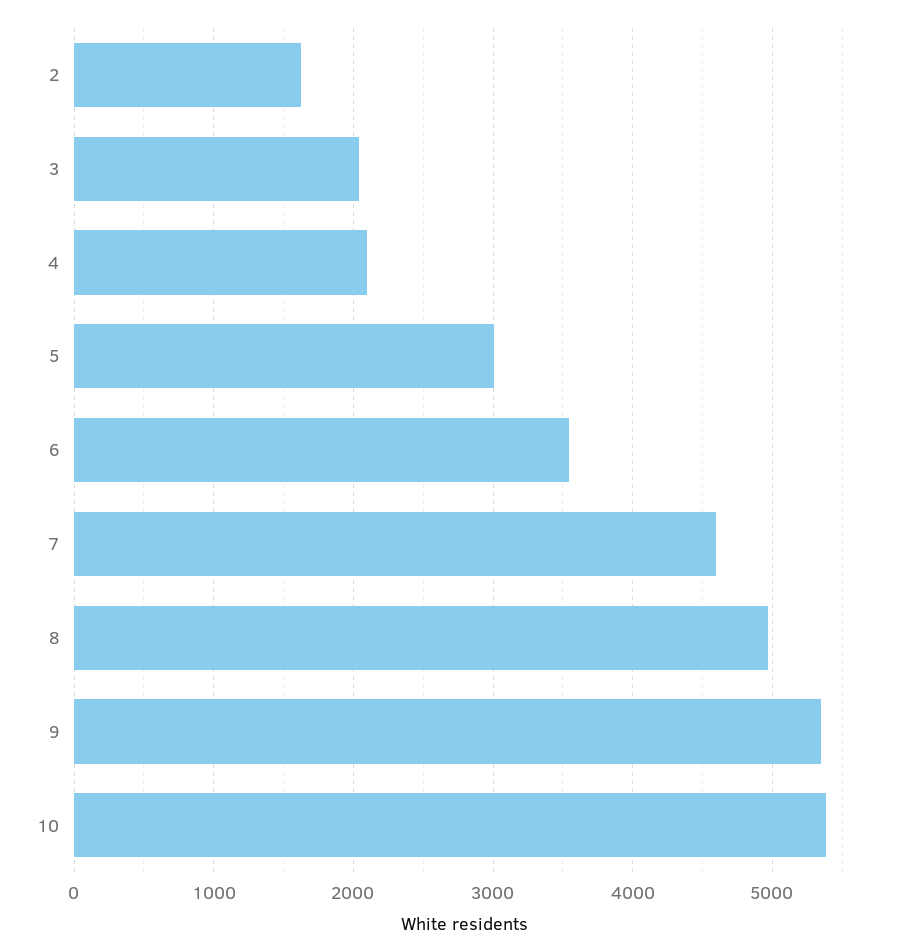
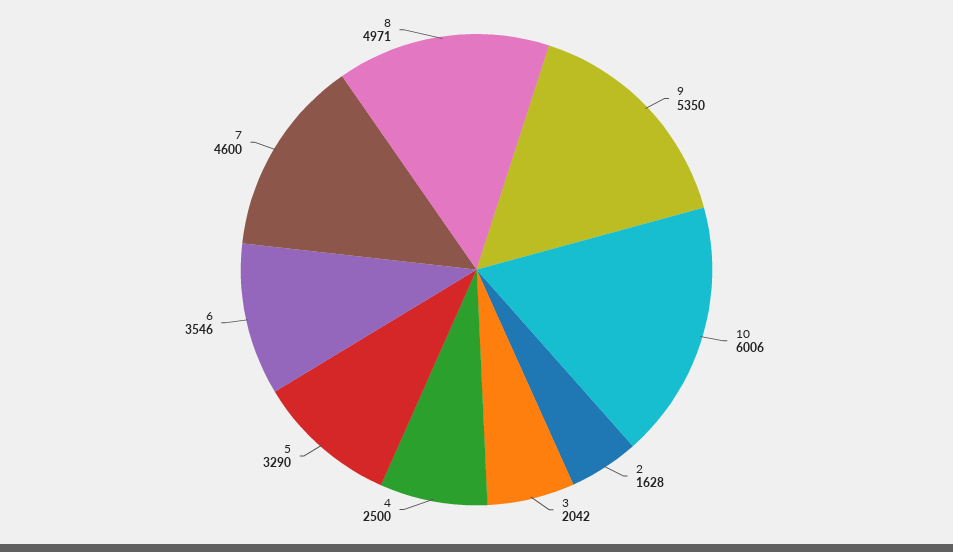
4: 2100 -> 2500
5: 3000 -> 3290
10: 5400 -> 6006

